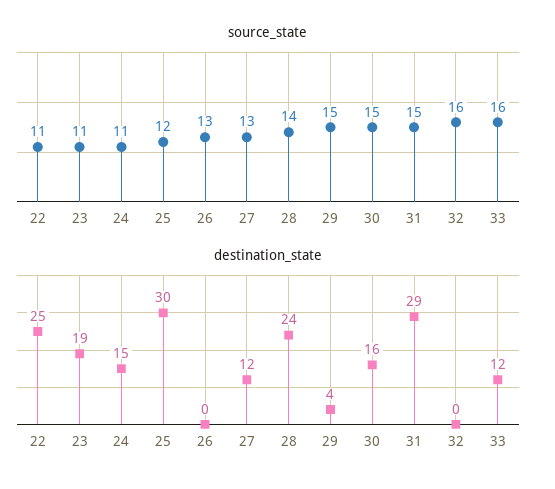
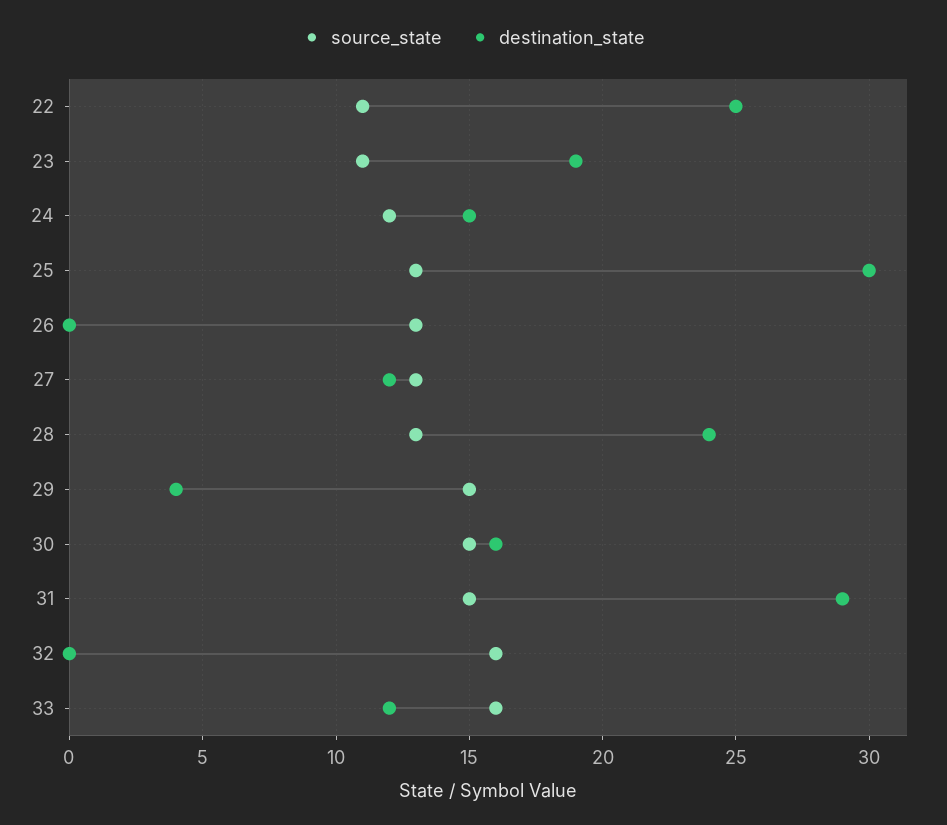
source_state, 24: 11 -> 12
source_state, 25: 12 -> 13
source_state, 28: 14 -> 13

